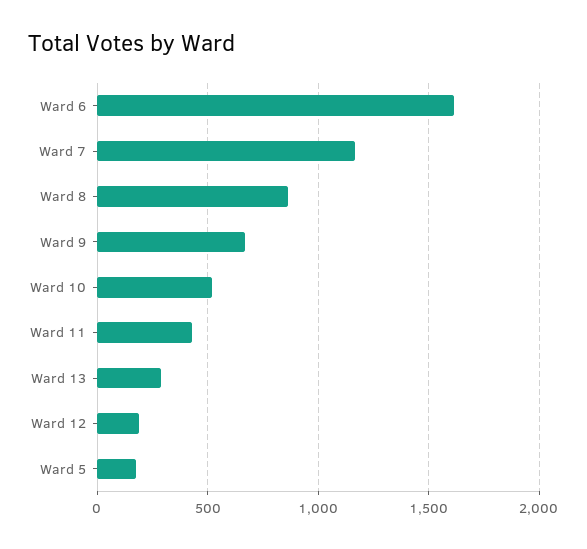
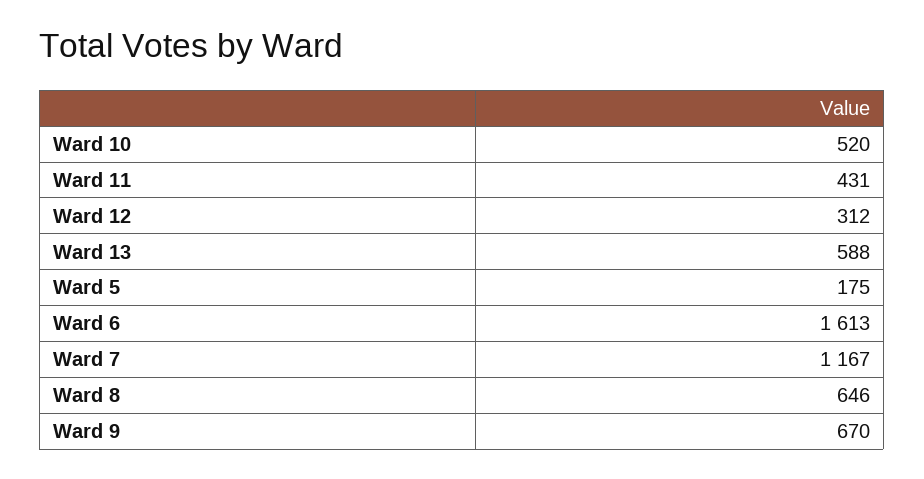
Ward 8: 850 -> 646
Ward 13: 300 -> 588
Ward 12: 200 -> 312

